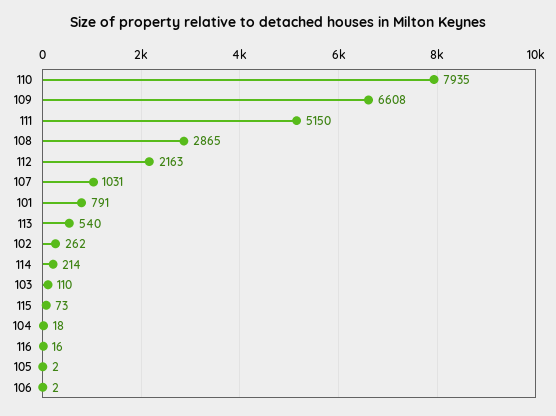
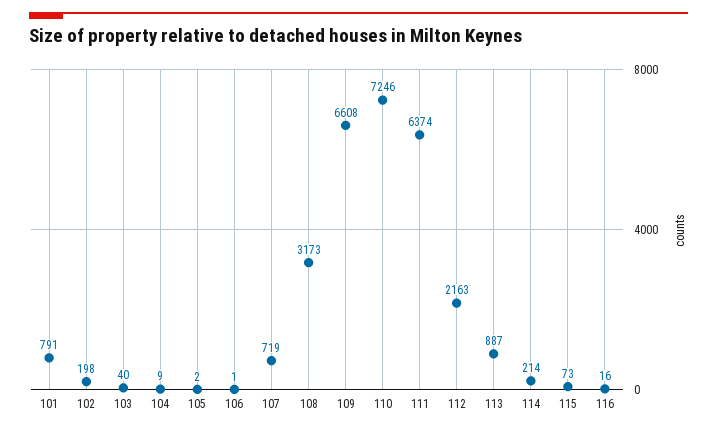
110: 7935 -> 7246
111: 5150 -> 6374
108: 2865 -> 3173
107: 1031 -> 719
113: 540 -> 887
102: 262 -> 198
103: 110 -> 40
104: 18 -> 9
106: 2 -> 1

